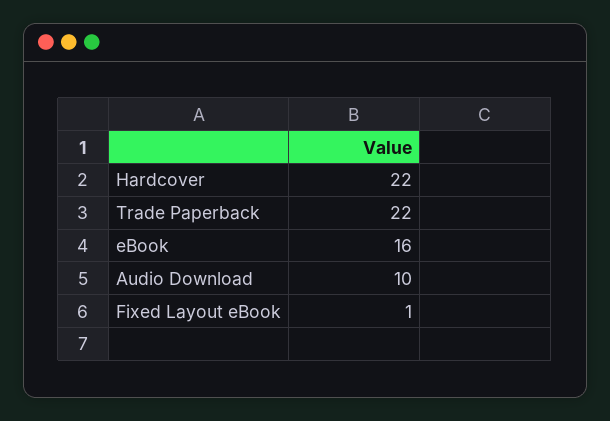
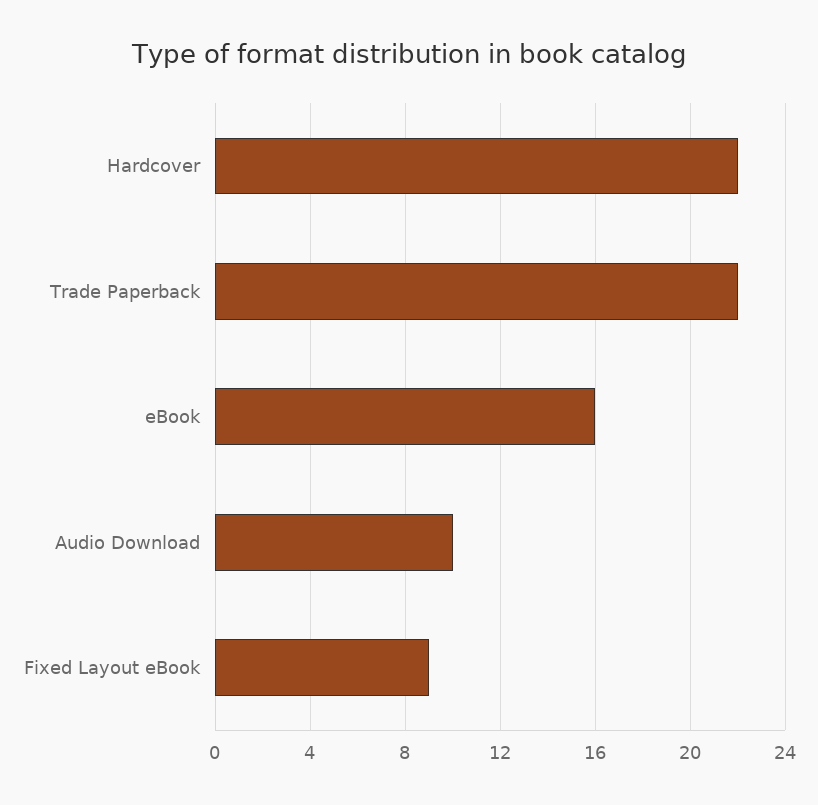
Fixed Layout eBook: 1 -> 9

